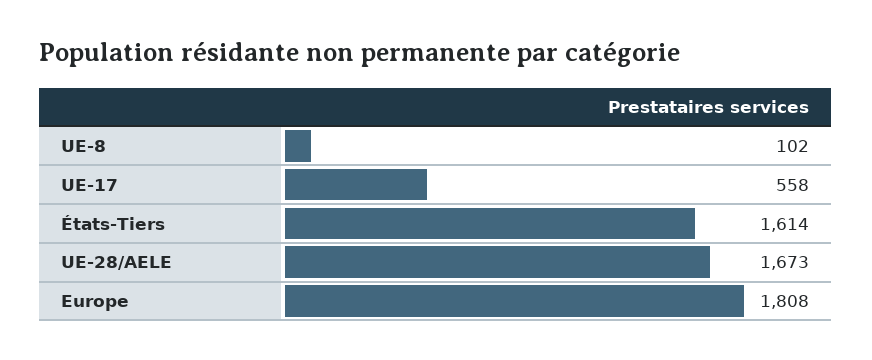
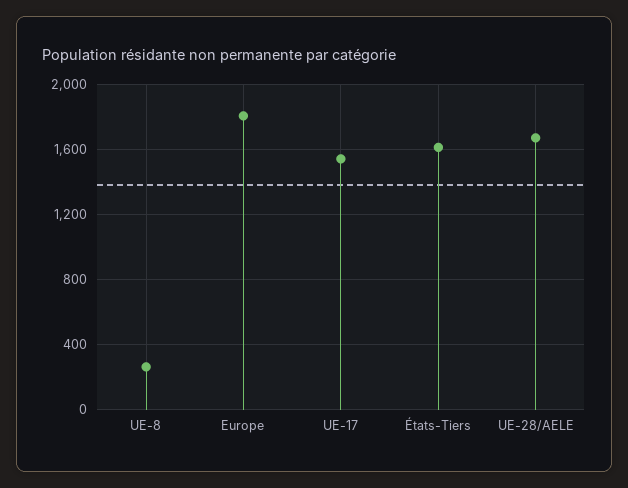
UE-8: 102 -> 250
UE-17: 558 -> 1550

